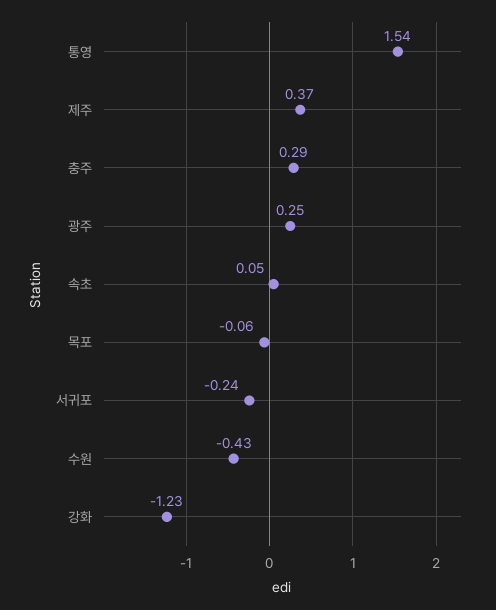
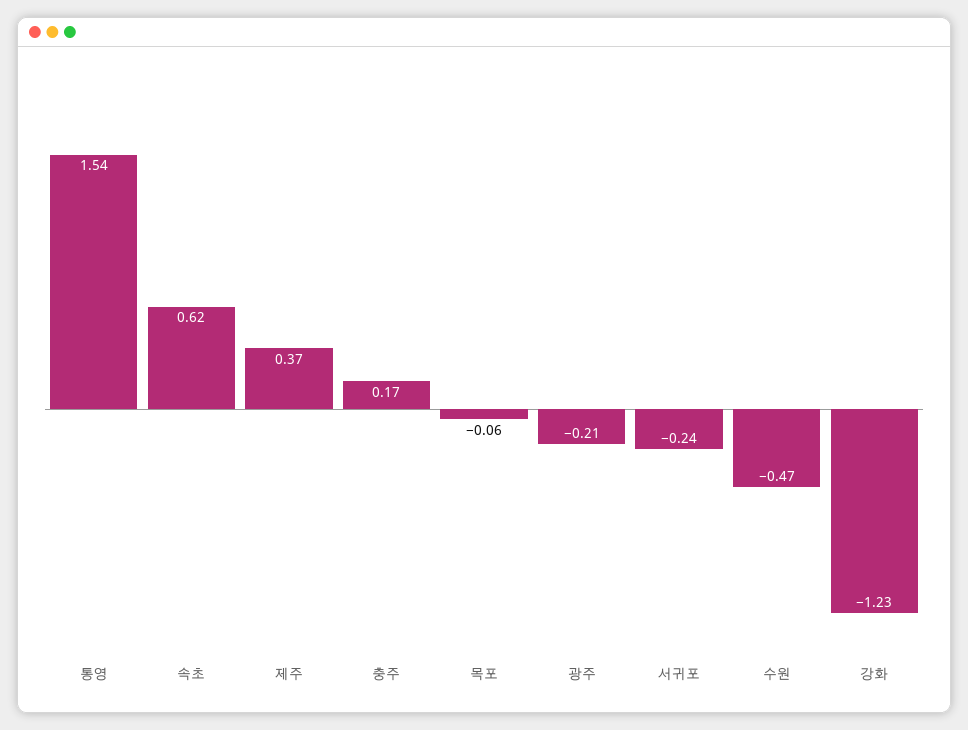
충주: 0.29 -> 0.17
광주: 0.25 -> -0.21
속초: 0.05 -> 0.62
수원: -0.43 -> -0.47

